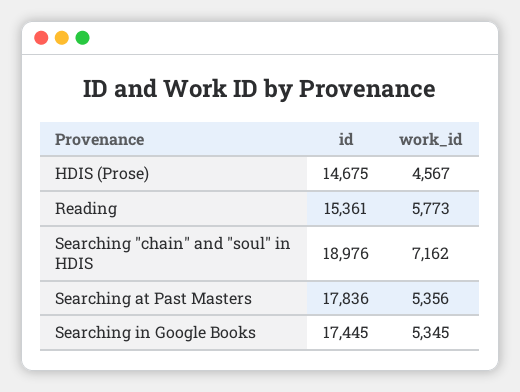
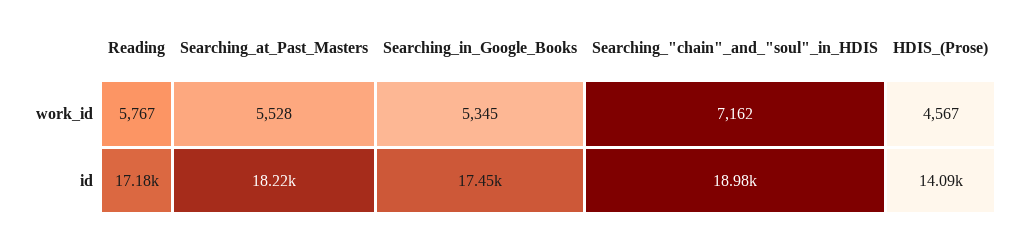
id, HDIS (Prose): 14675 -> 14090
id, Reading: 15361 -> 17180
work_id, Reading: 5773 -> 5767
id, Searching at Past Masters: 17836 -> 18220
work_id, Searching at Past Masters: 5356 -> 5528

